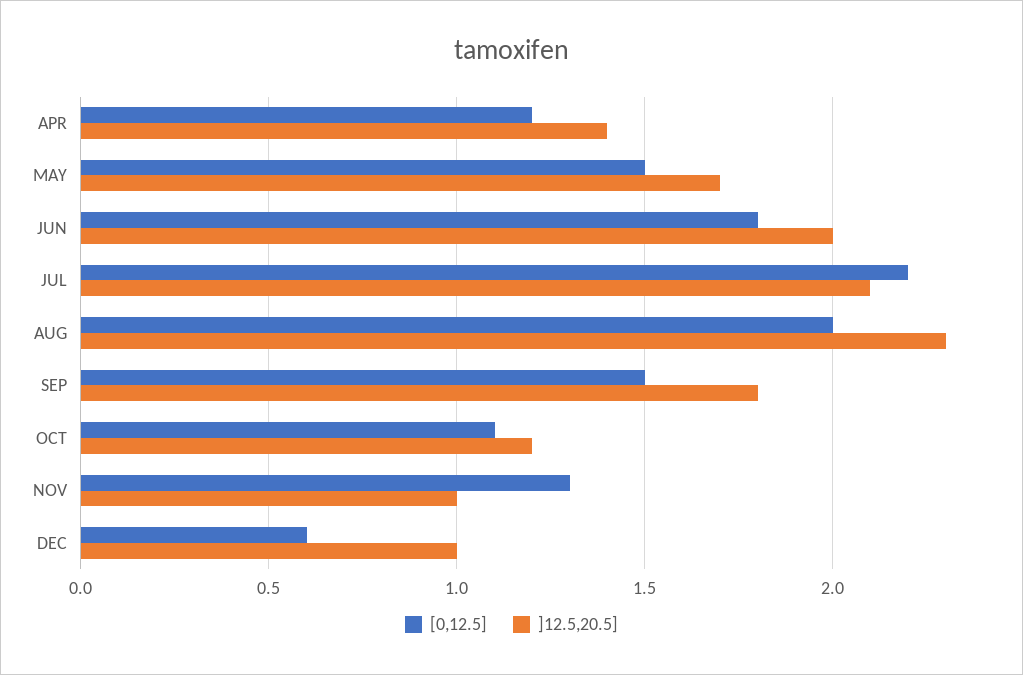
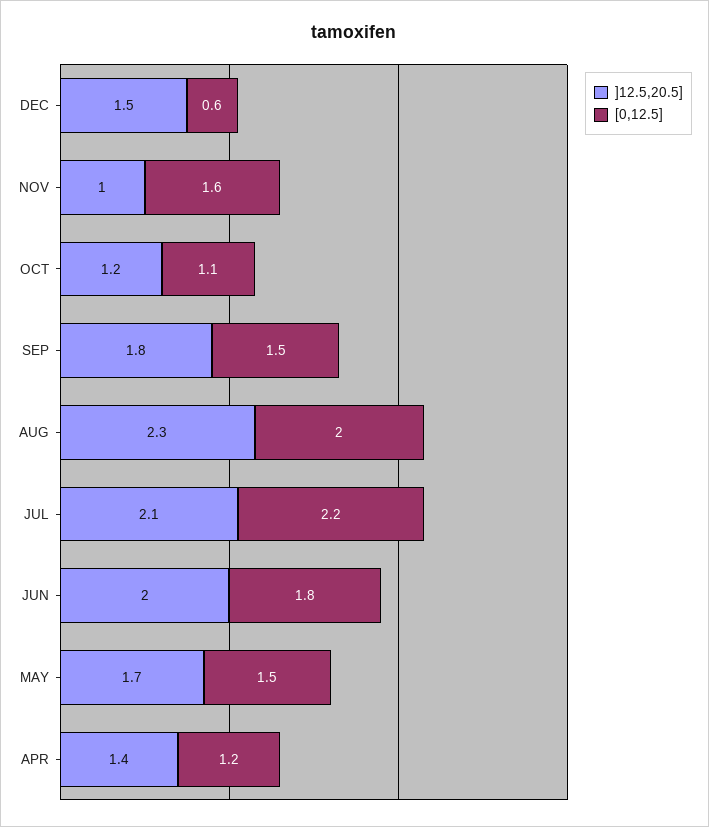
[0,12.5], NOV: 1.3 -> 1.6
]12.5,20.5], DEC: 1 -> 1.5

